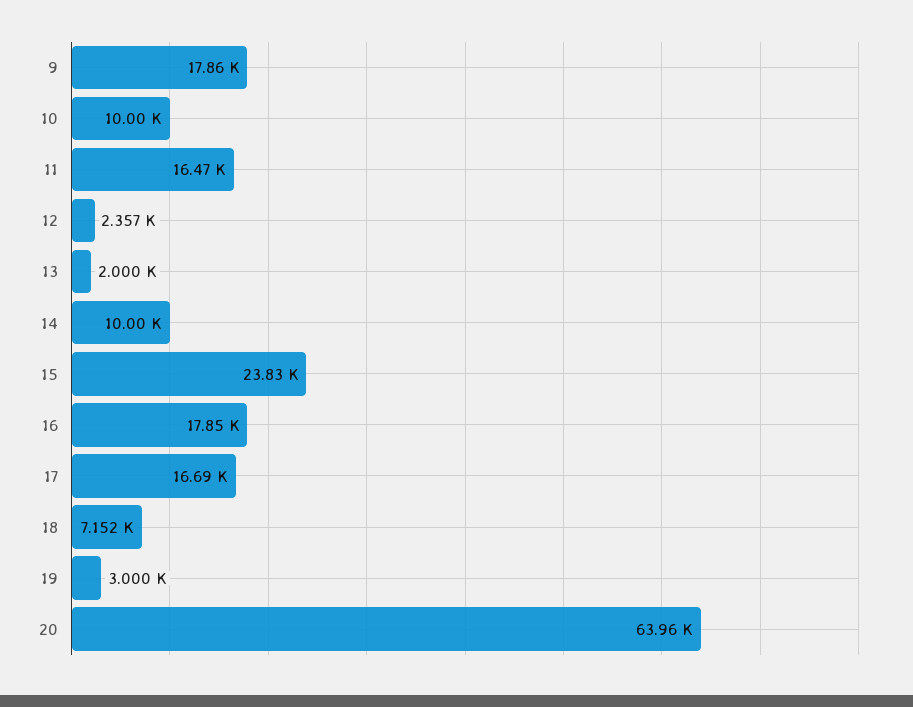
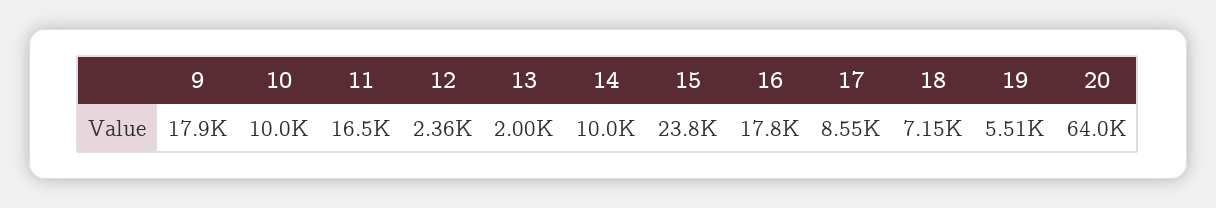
17: 16690 -> 8550
19: 3000 -> 5510

